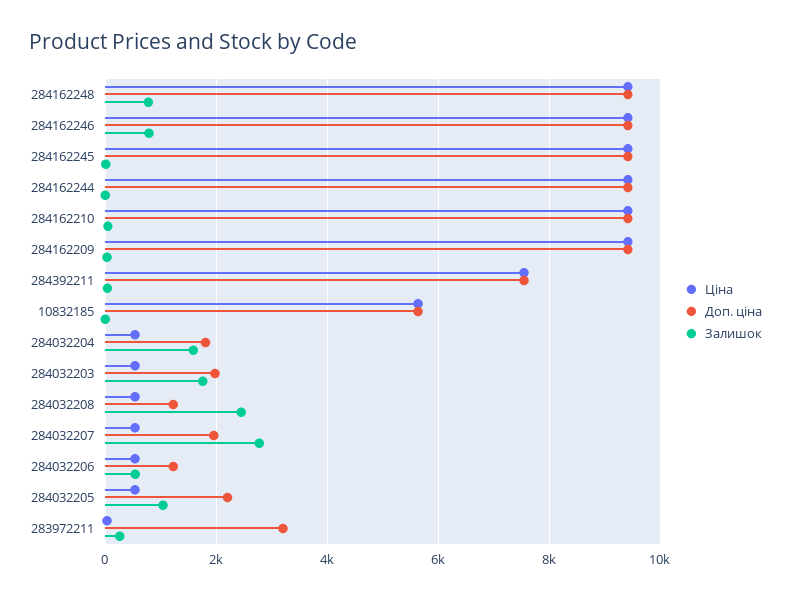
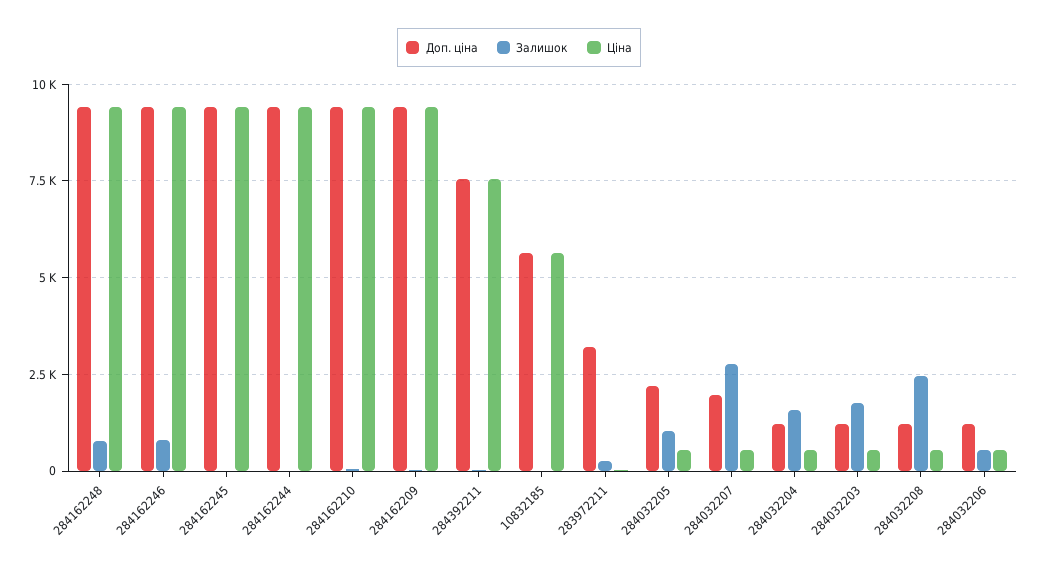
Доп. ціна, 284032204: 1800 -> 1250
Доп. ціна, 284032203: 2000 -> 1250

